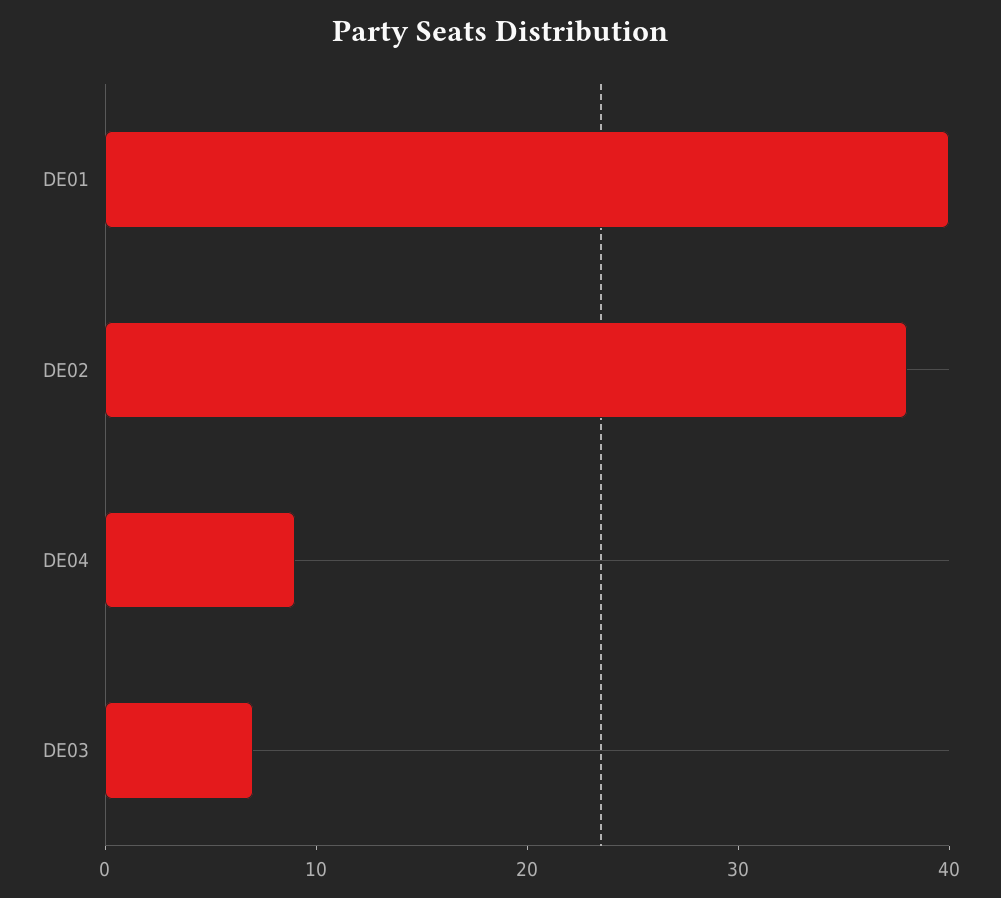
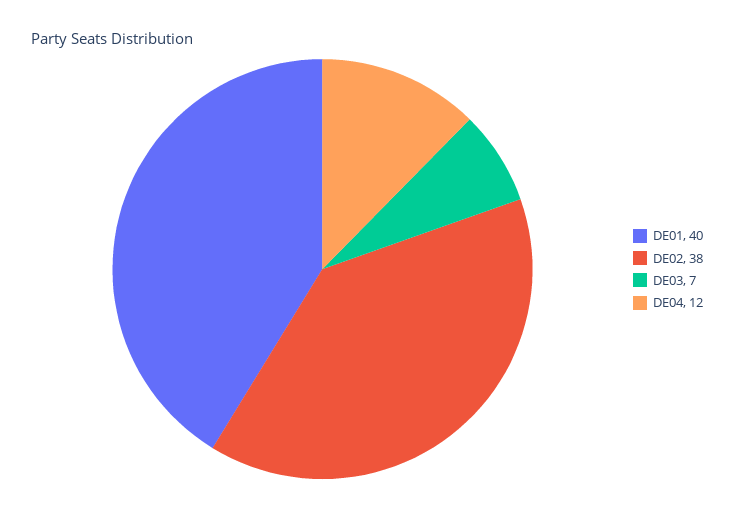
DE04: 9 -> 12

